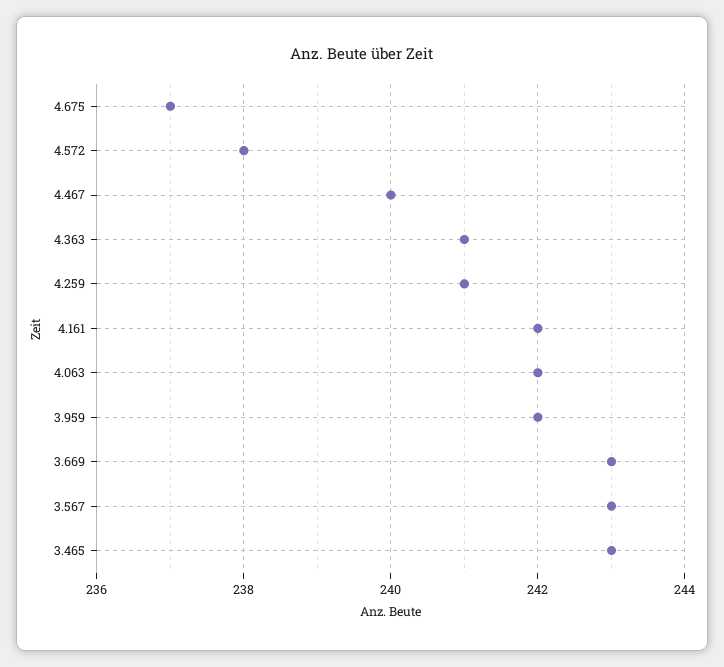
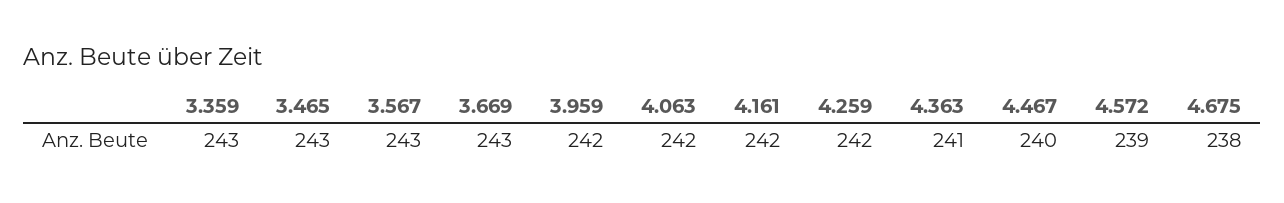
4.675: 237 -> 238
4.572: 238 -> 239
4.259: 241 -> 242
3.359: none -> 243

